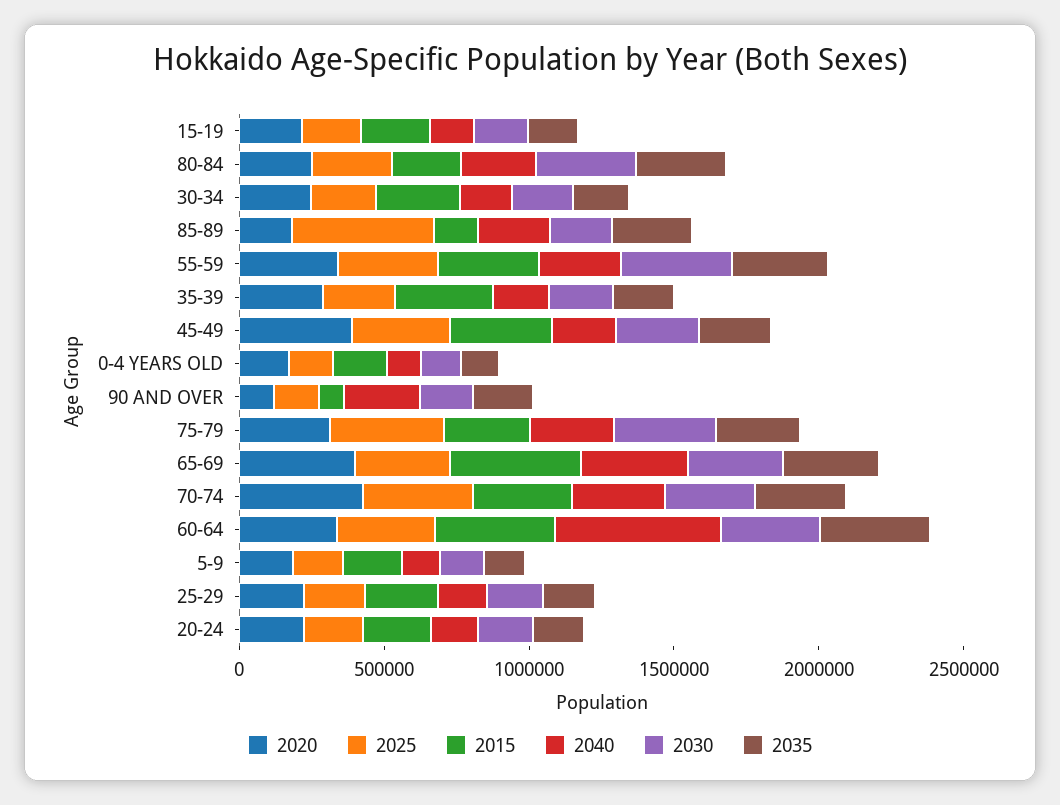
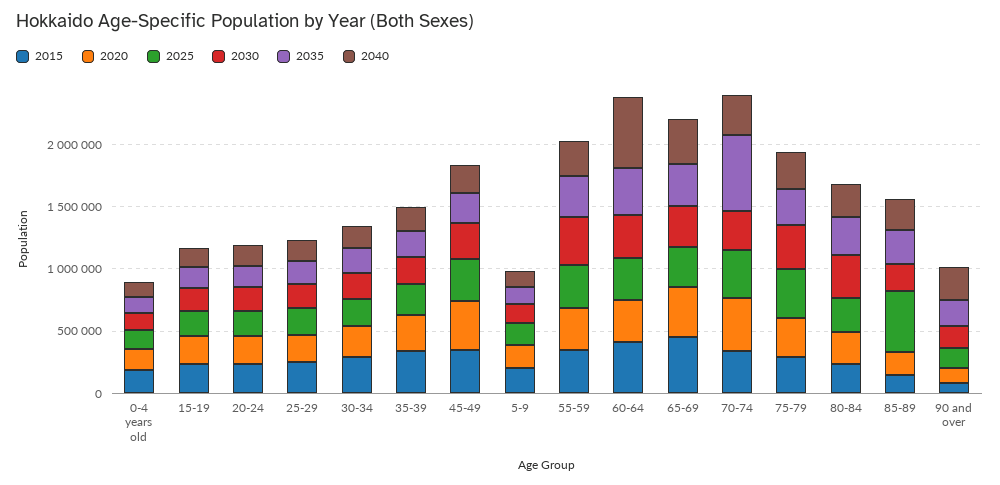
2035, 70-74: 300000 -> 600000

